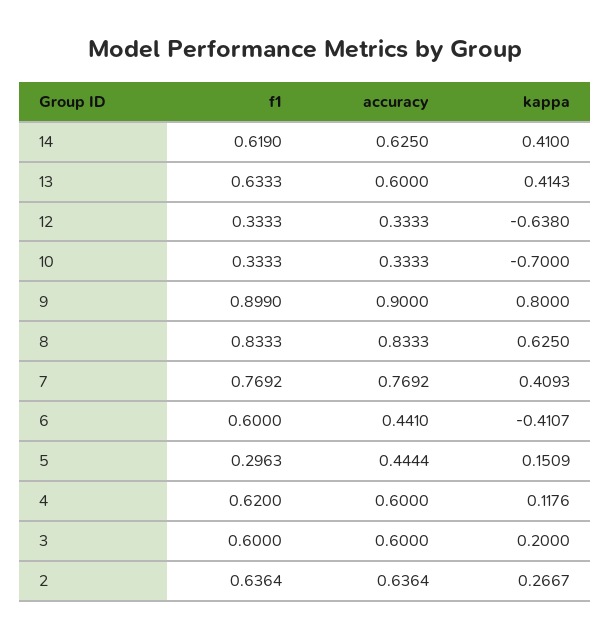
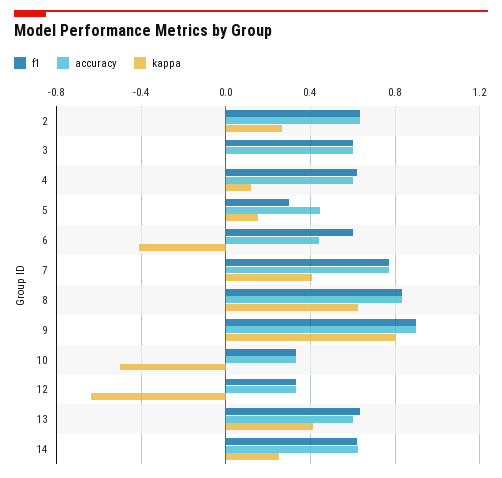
kappa, 14: 0.41 -> 0.25
kappa, 10: -0.7 -> -0.5
kappa, 3: 0.2 -> 0

